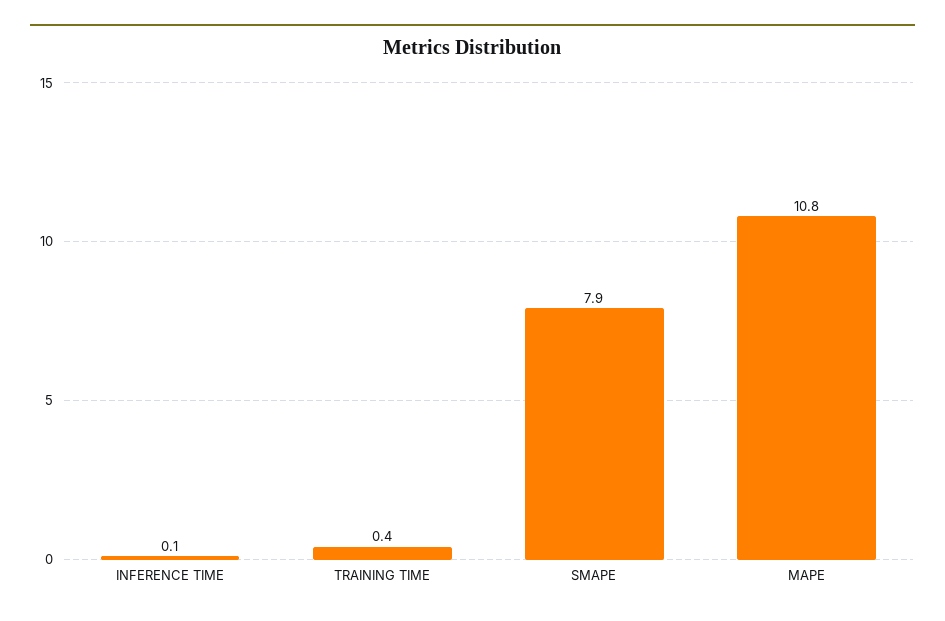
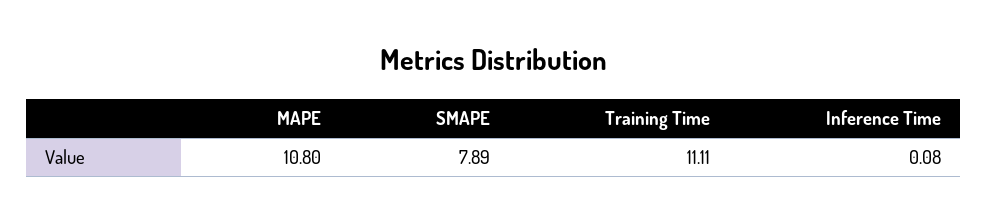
TRAINING TIME: 0.4 -> 11.11

